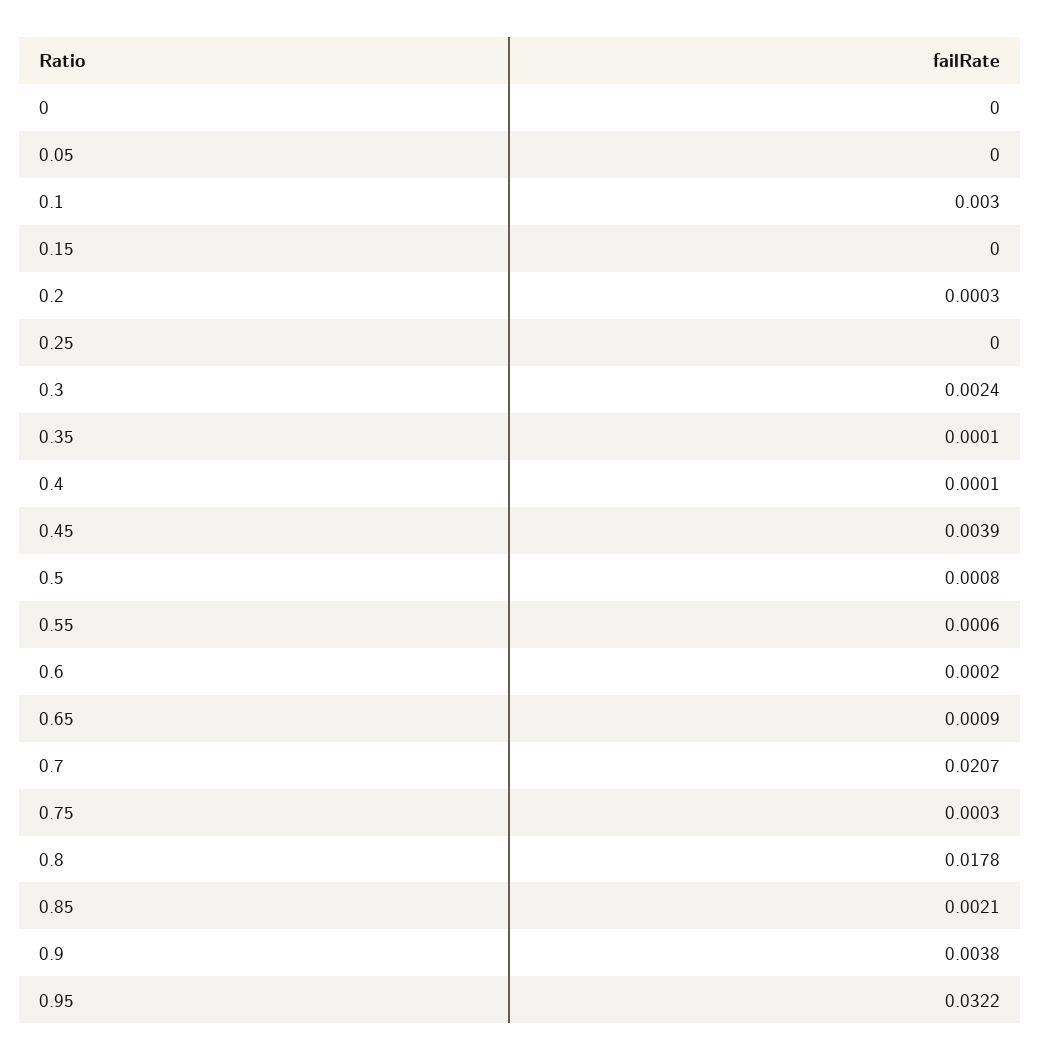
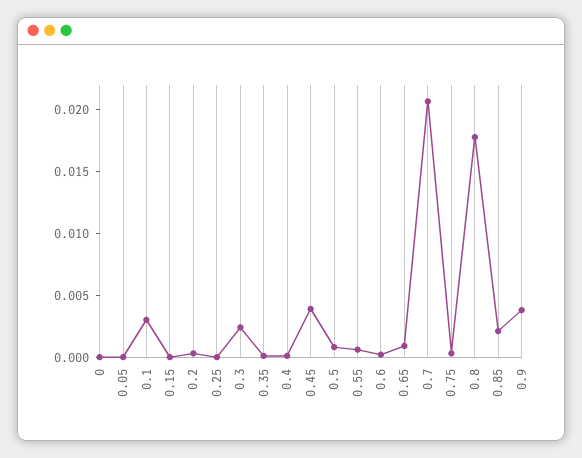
0.95: 0.0322 -> none

